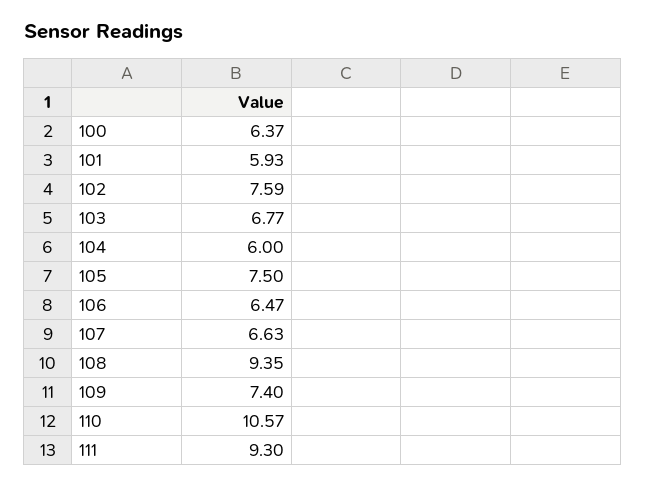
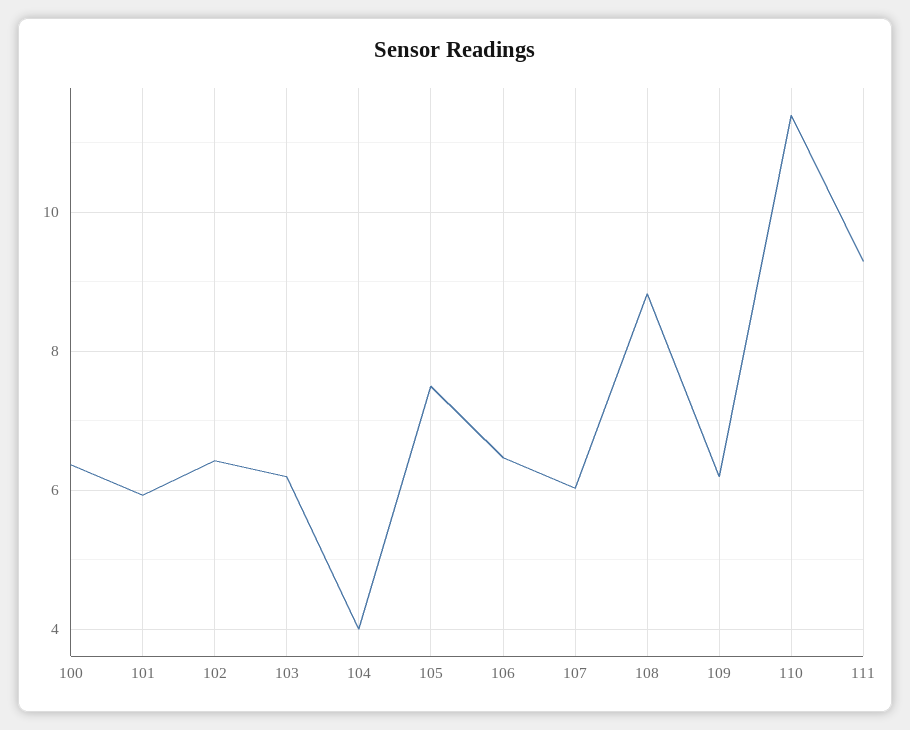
102: 7.59 -> 6.4
103: 6.77 -> 6.2
104: 6 -> 4
107: 6.63 -> 6
108: 9.35 -> 8.8
109: 7.4 -> 6.2
110: 10.57 -> 11.4

